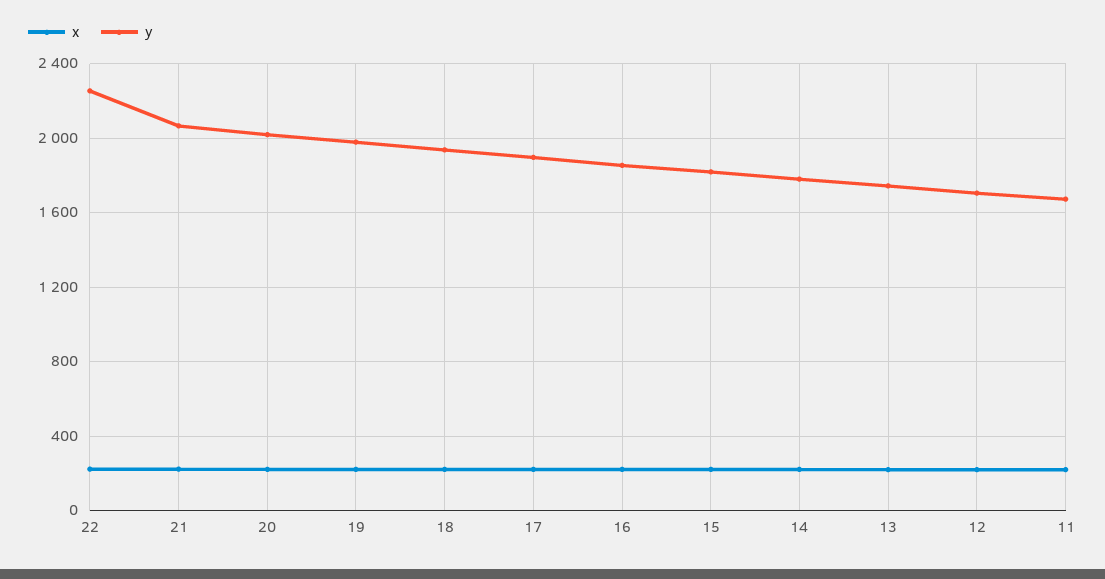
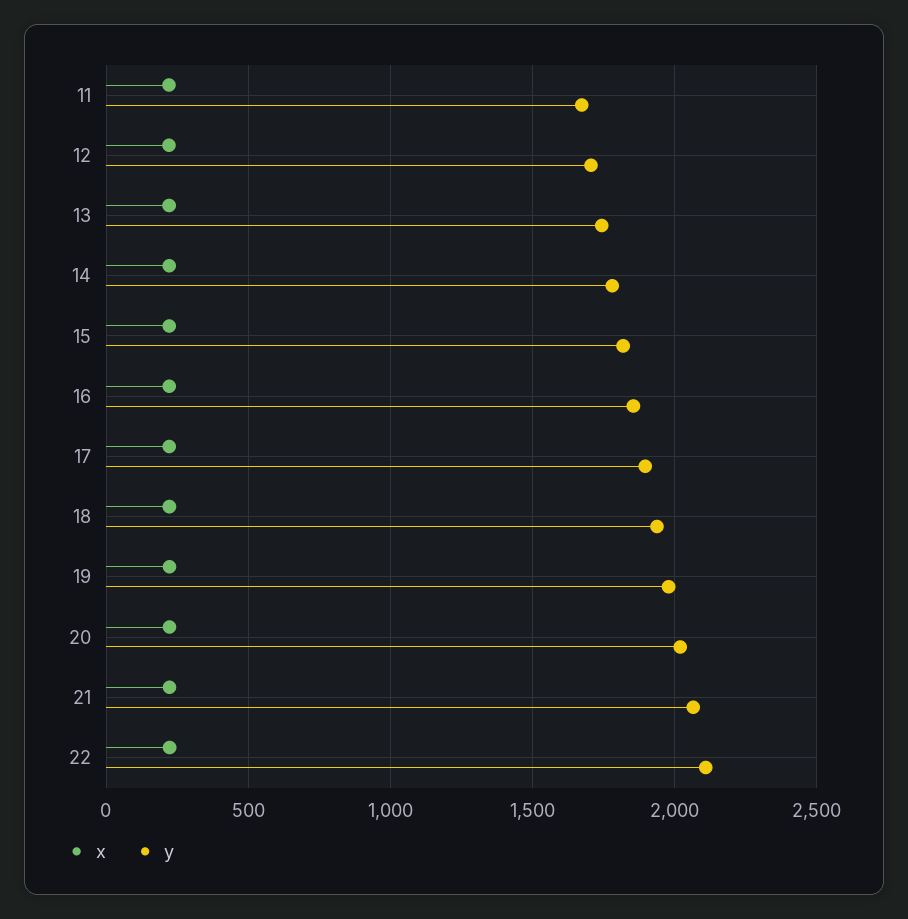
y, 22: 2250 -> 2100

